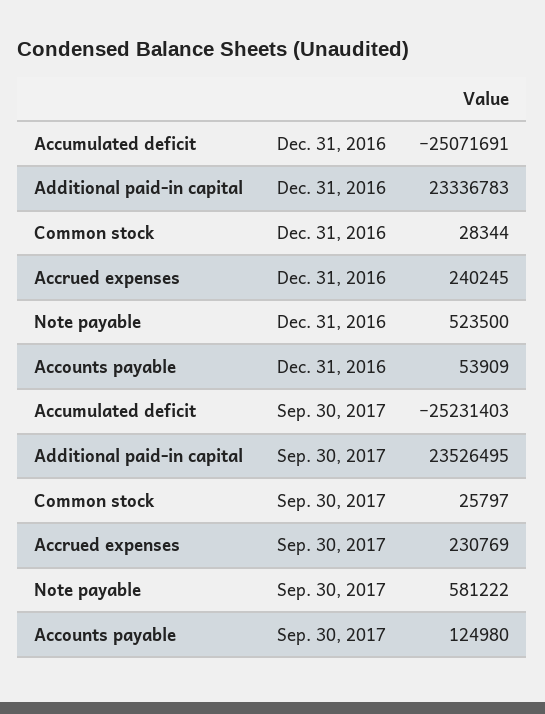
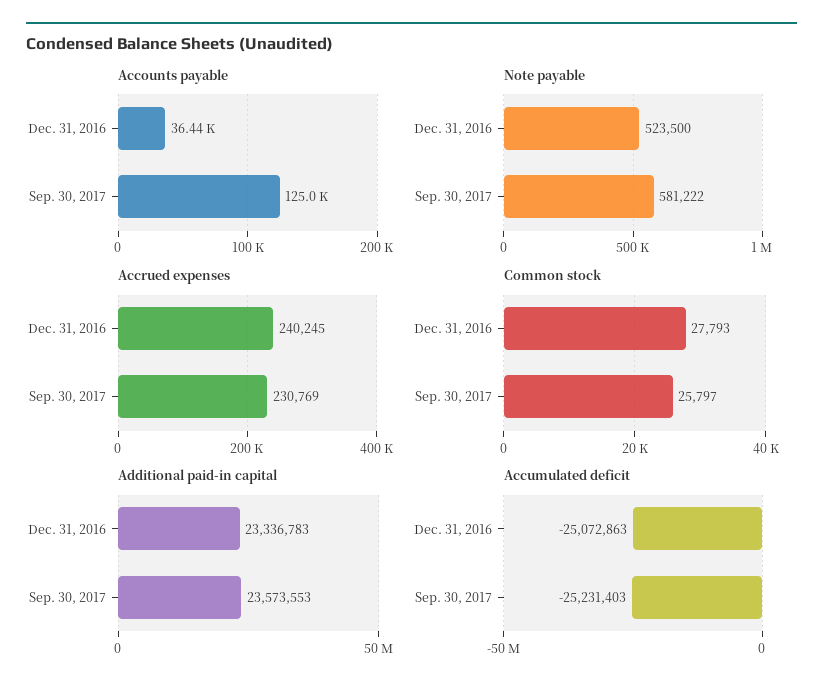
Accumulated deficit, Dec. 31, 2016: -25071691 -> -25072863
Common stock, Dec. 31, 2016: 28344 -> 27793
Accounts payable, Dec. 31, 2016: 53909 -> 36440
Additional paid-in capital, Sep. 30, 2017: 23526495 -> 23573553

